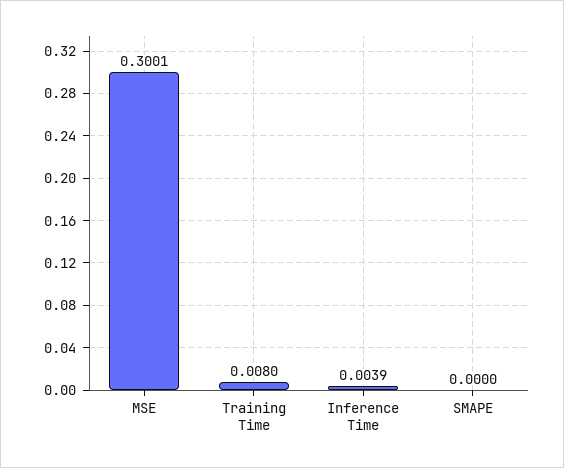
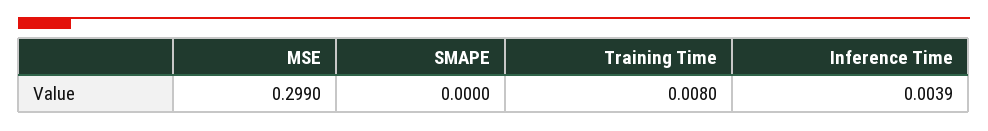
MSE: 0.3001 -> 0.299

